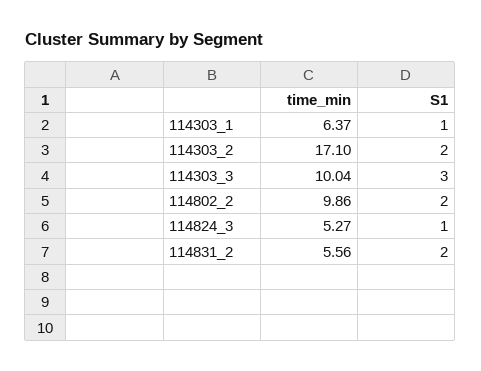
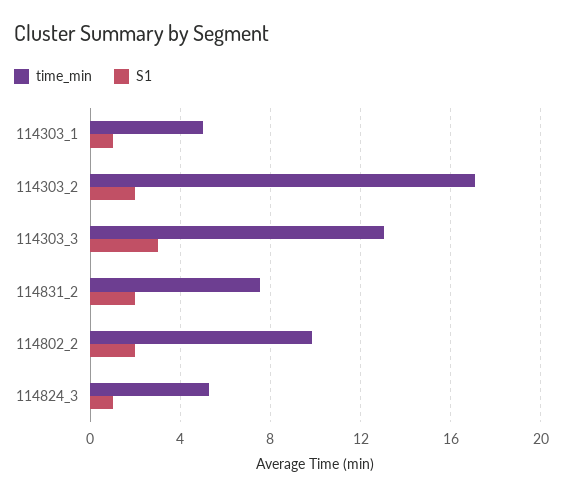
time_min, 114303_1: 6.37 -> 5
time_min, 114303_3: 10.04 -> 13
time_min, 114831_2: 5.56 -> 7.5

